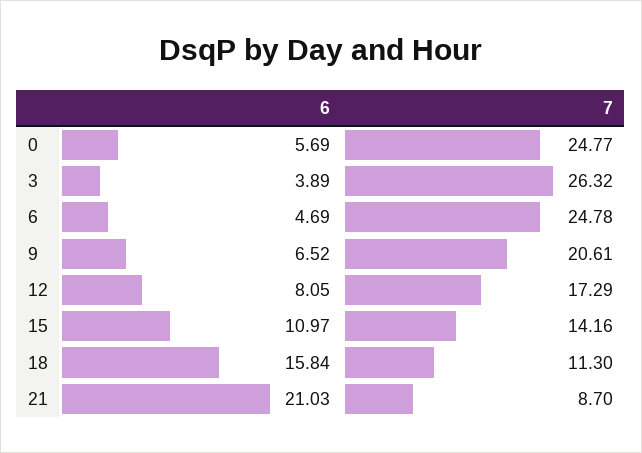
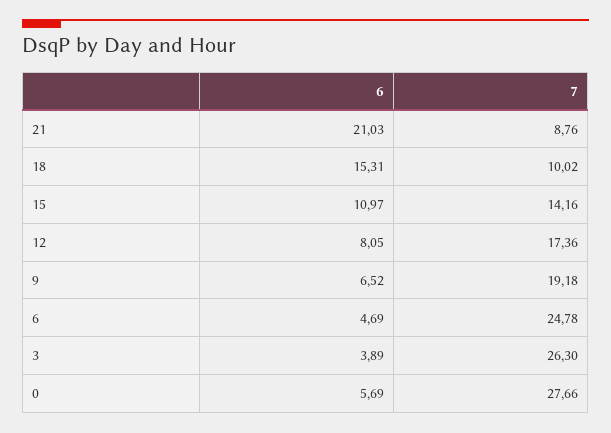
7, 0: 24.77 -> 27.66
7, 3: 26.32 -> 26.3
7, 9: 20.61 -> 19.18
7, 12: 17.29 -> 17.36
6, 18: 15.84 -> 15.31
7, 18: 11.3 -> 10.02
7, 21: 8.7 -> 8.76

